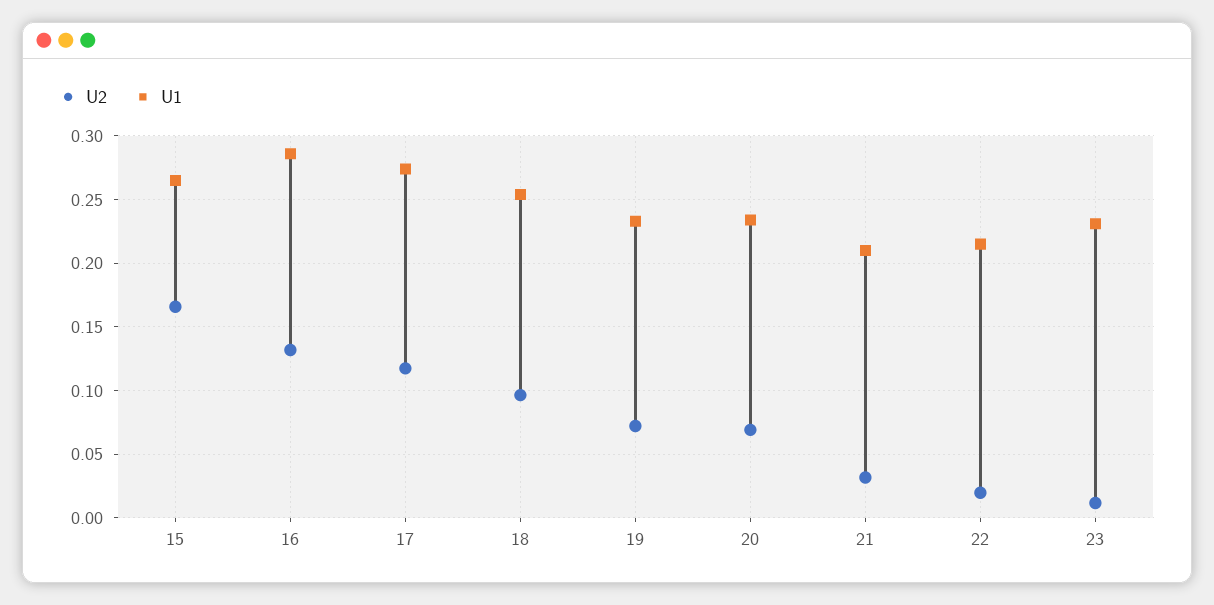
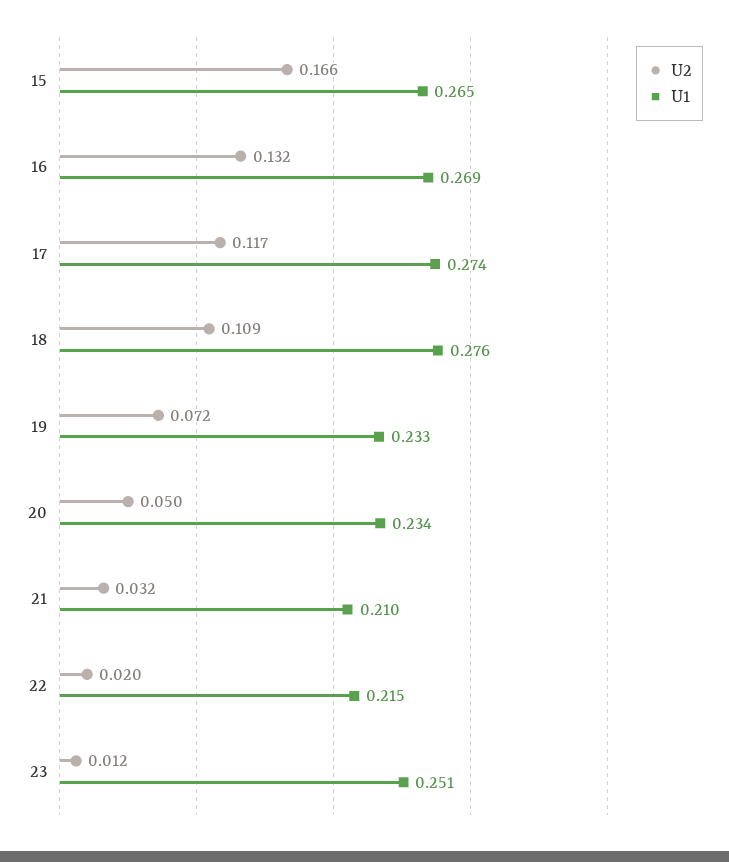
U1, 16: 0.285 -> 0.269
U2, 18: 0.095 -> 0.109
U1, 18: 0.255 -> 0.276
U2, 20: 0.07 -> 0.05
U1, 23: 0.23 -> 0.251

